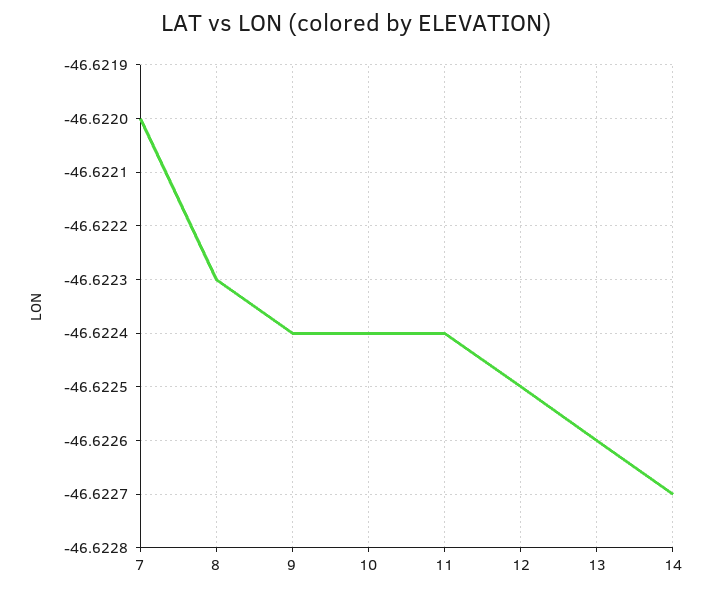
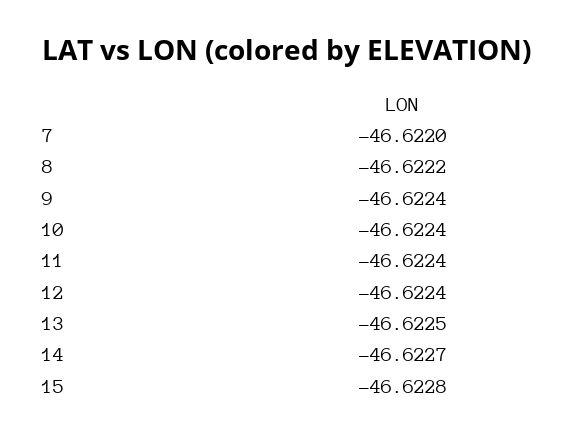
8: -46.6223 -> -46.6222
12: -46.6225 -> -46.6224
13: -46.6226 -> -46.6225
15: none -> -46.6228

